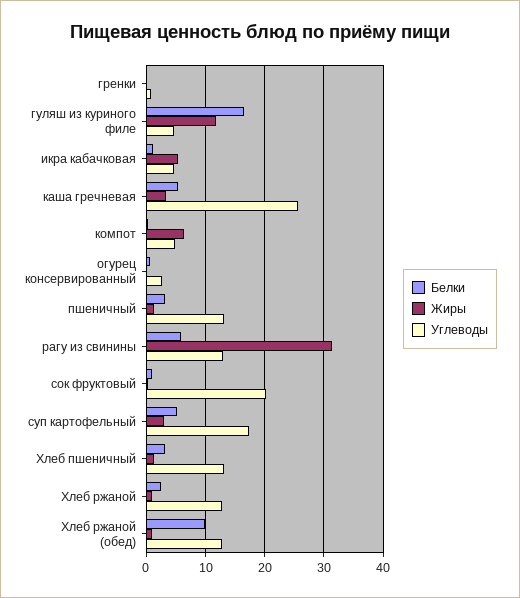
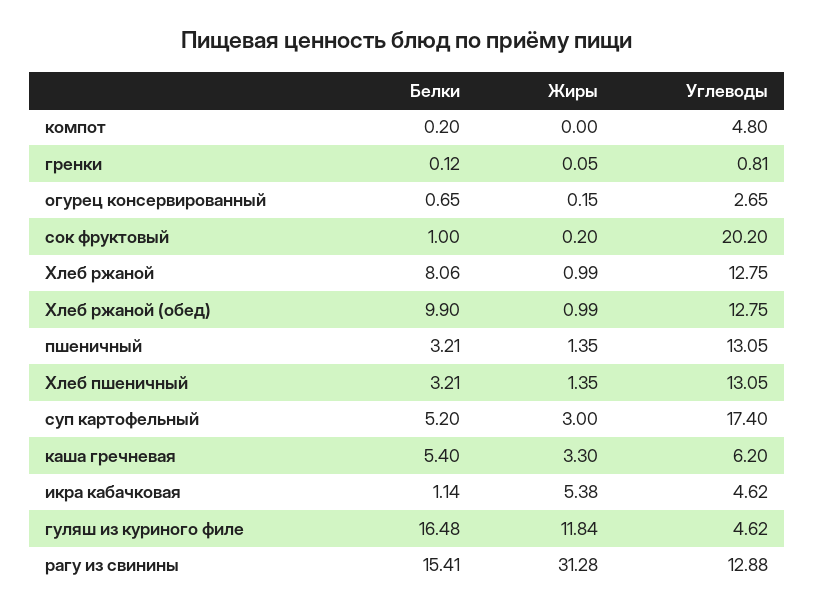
Углеводы, каша гречневая: 26 -> 6.2
Жиры, компот: 6 -> 0
Белки, рагу из свинины: 6 -> 15.41
Белки, Хлеб ржаной: 2 -> 8.06

